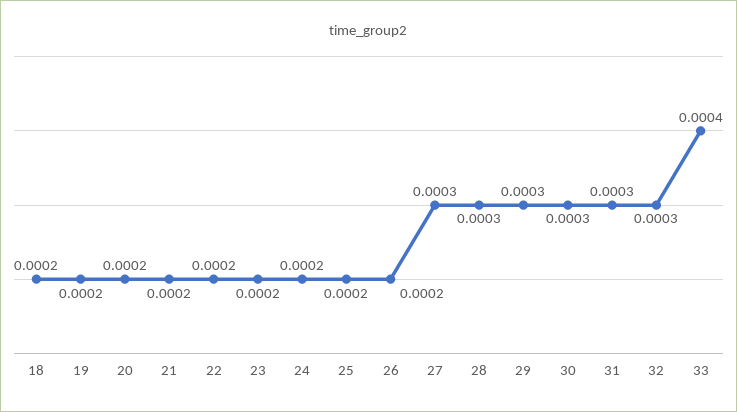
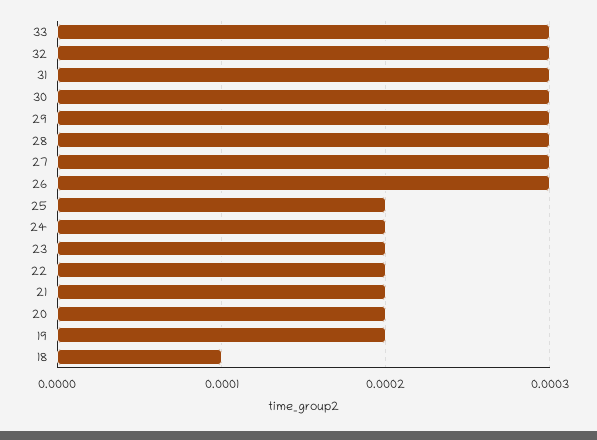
18: 0.0002 -> 0.0001
26: 0.0002 -> 0.0003
33: 0.0004 -> 0.0003

